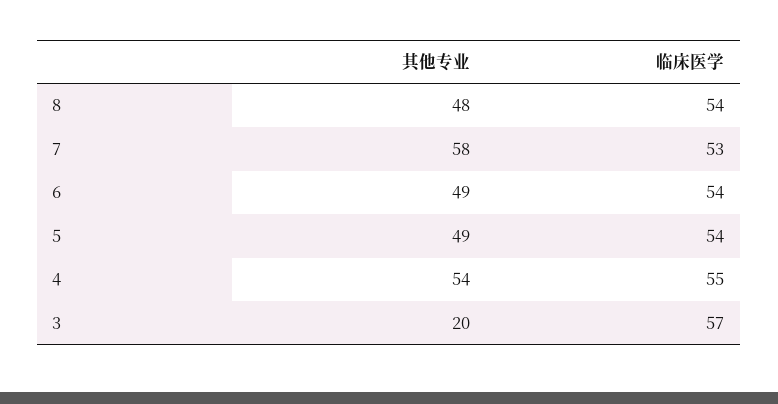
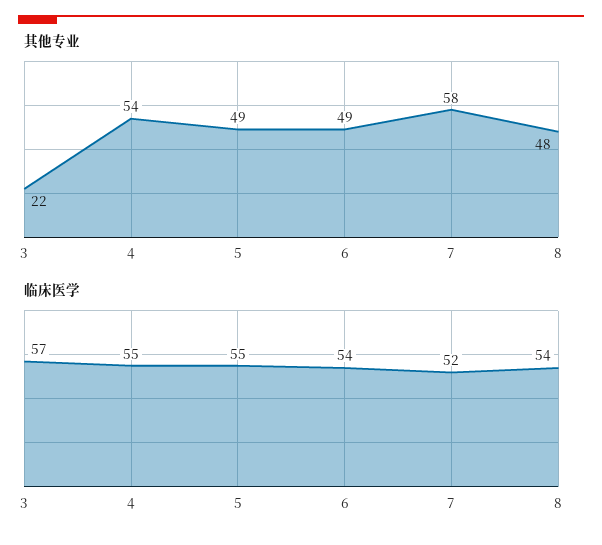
临床医学, 7: 53 -> 52
临床医学, 5: 54 -> 55
其他专业, 3: 20 -> 22

